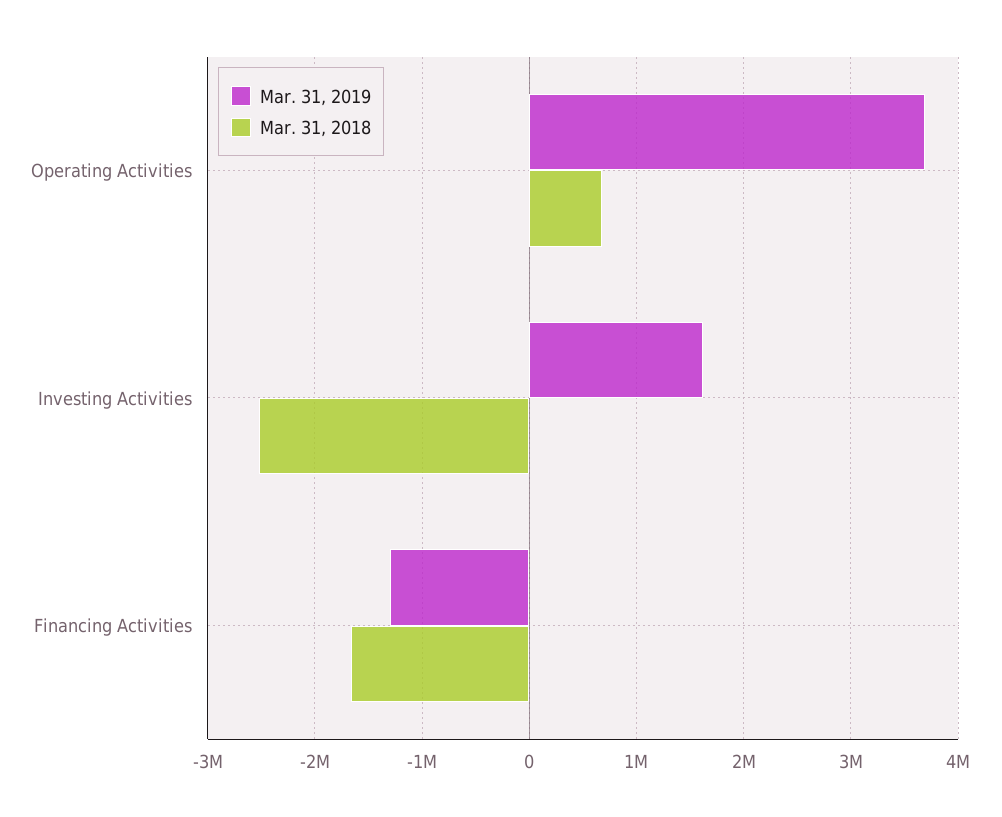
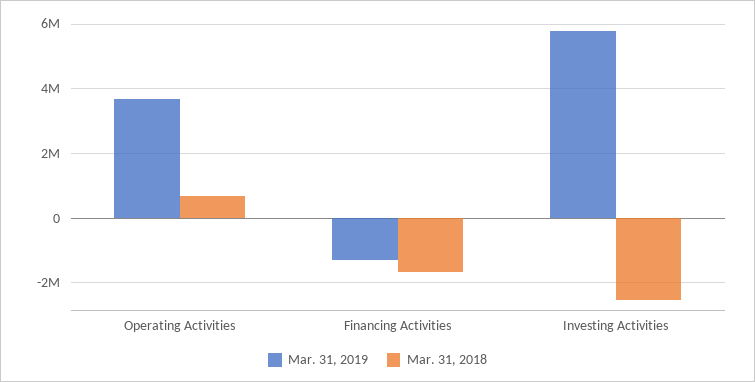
Mar. 31, 2019, Investing Activities: 1600000 -> 5800000

